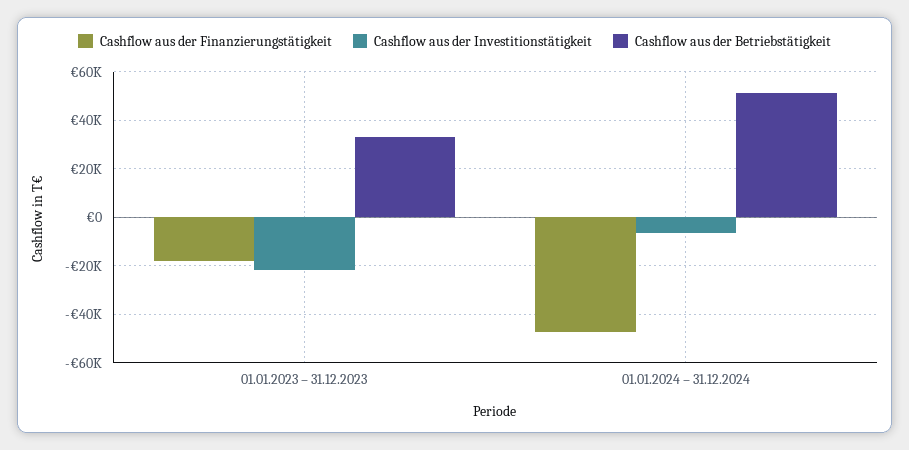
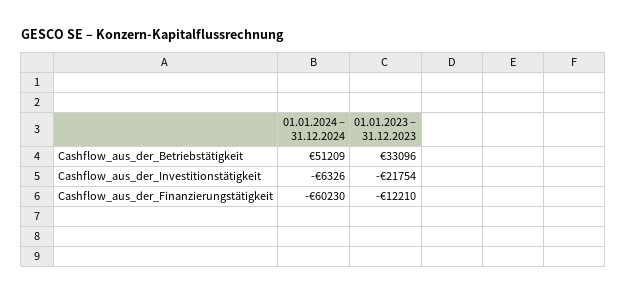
Cashflow aus der Finanzierungstätigkeit, 01.01.2023 – 31.12.2023: -17500 -> -12210
Cashflow aus der Finanzierungstätigkeit, 01.01.2024 – 31.12.2024: -47500 -> -60230

